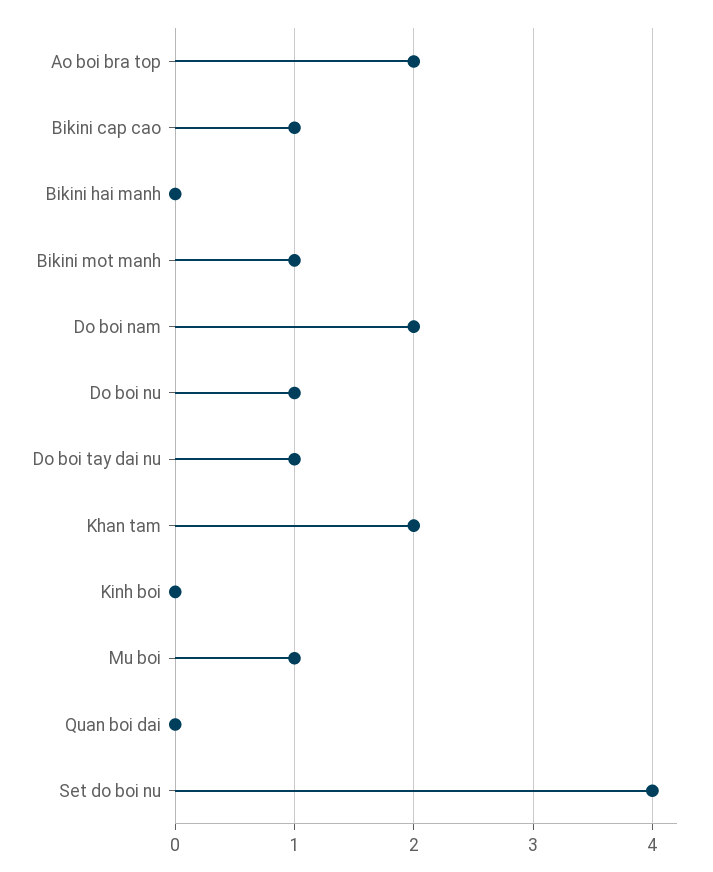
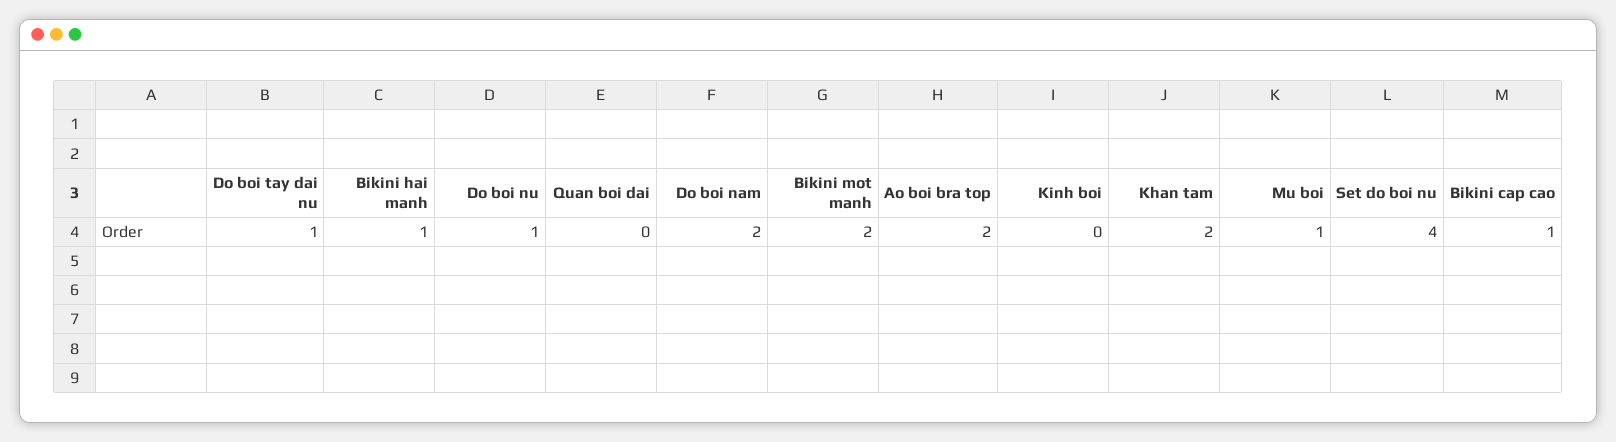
Bikini hai manh: 0 -> 1
Bikini mot manh: 1 -> 2

